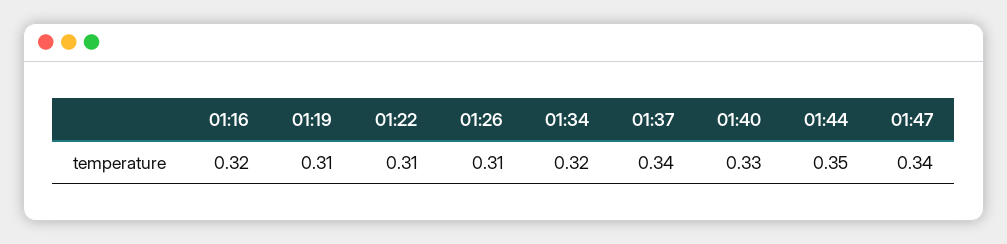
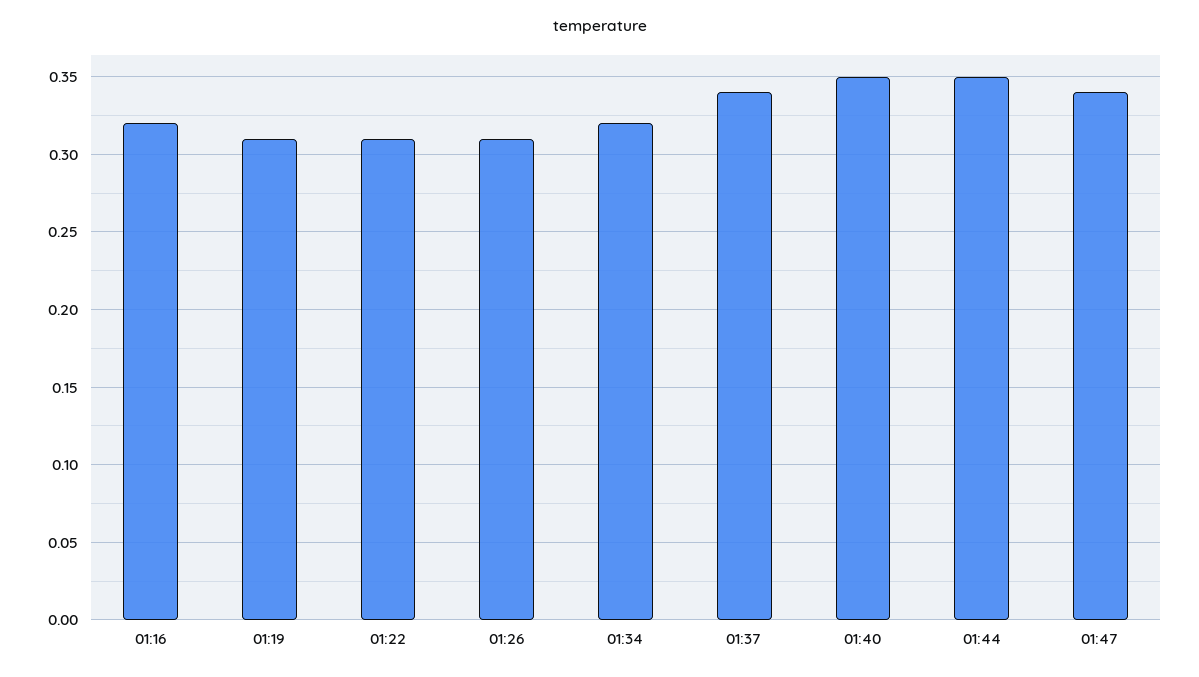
01:40: 0.33 -> 0.35

